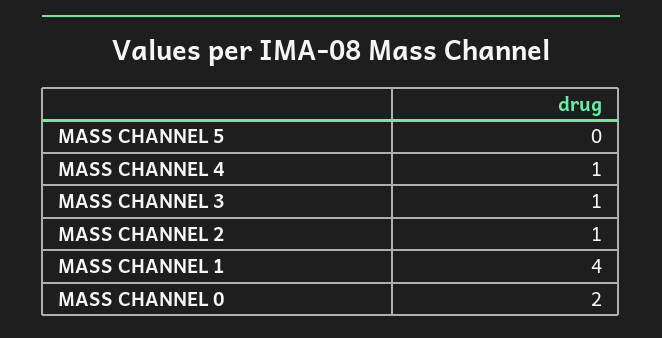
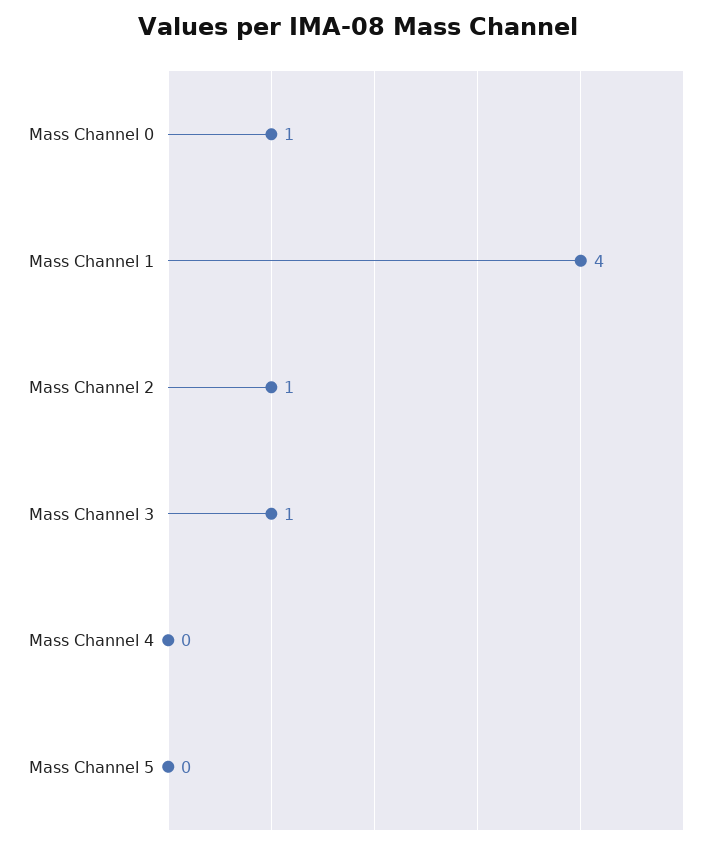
MASS CHANNEL 4: 1 -> 0
MASS CHANNEL 0: 2 -> 1

